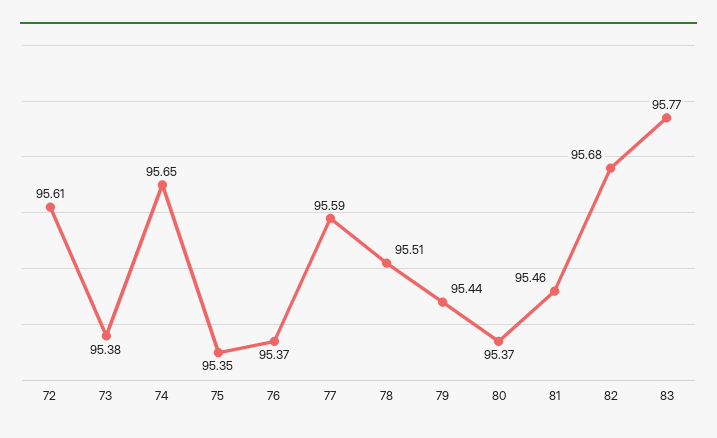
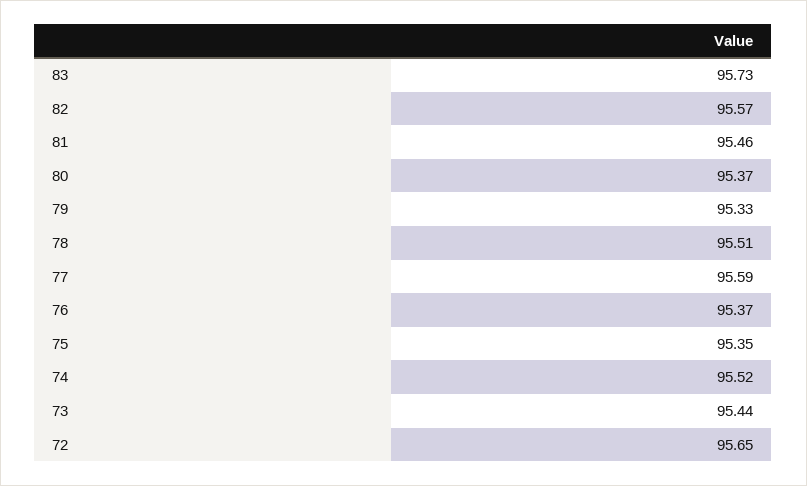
72: 95.61 -> 95.65
73: 95.38 -> 95.44
74: 95.65 -> 95.52
79: 95.44 -> 95.33
82: 95.68 -> 95.57
83: 95.77 -> 95.73

